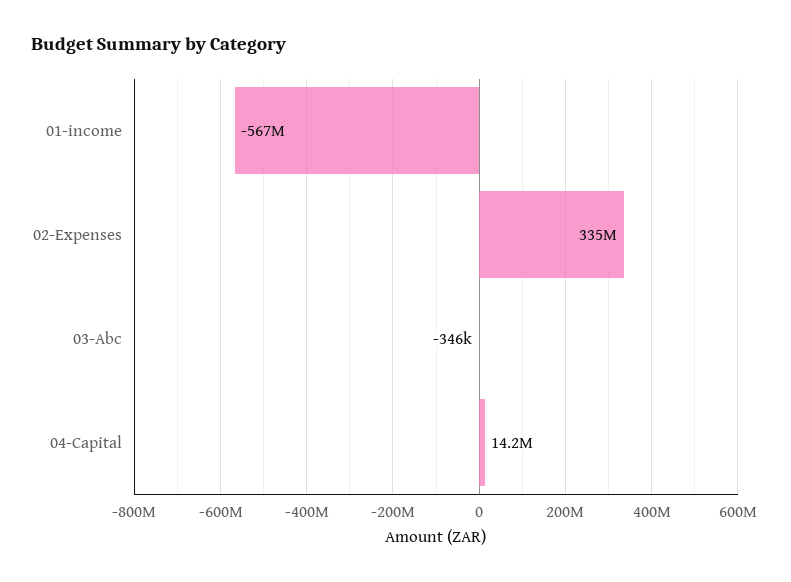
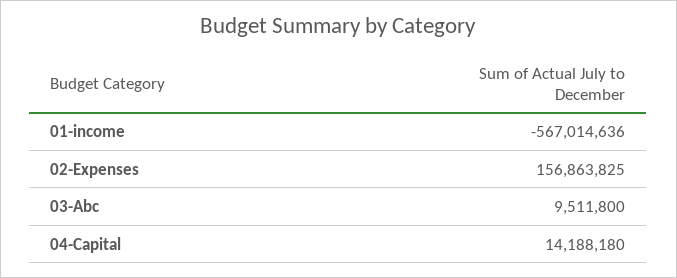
02-Expenses: 335000000 -> 156863825
03-Abc: -346000 -> 9511800

